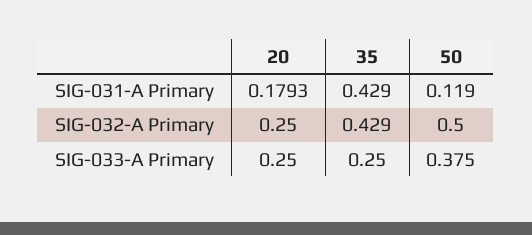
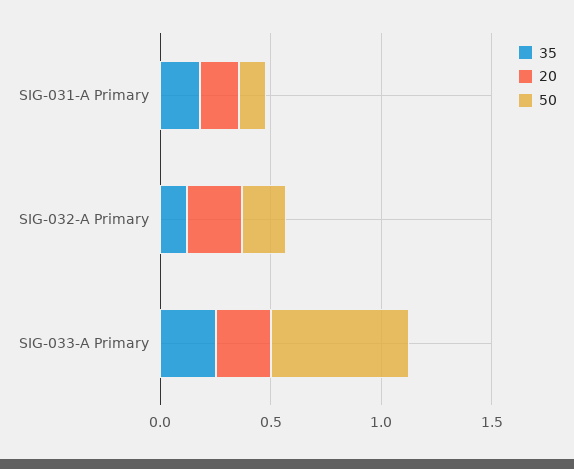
35, SIG-031-A Primary: 0.429 -> 0.2
35, SIG-032-A Primary: 0.429 -> 0.1
50, SIG-032-A Primary: 0.5 -> 0.2
50, SIG-033-A Primary: 0.375 -> 0.6

